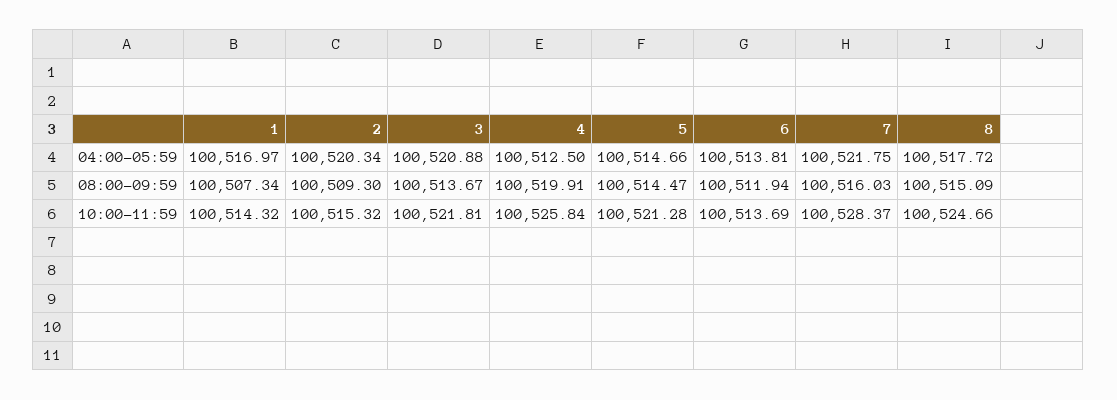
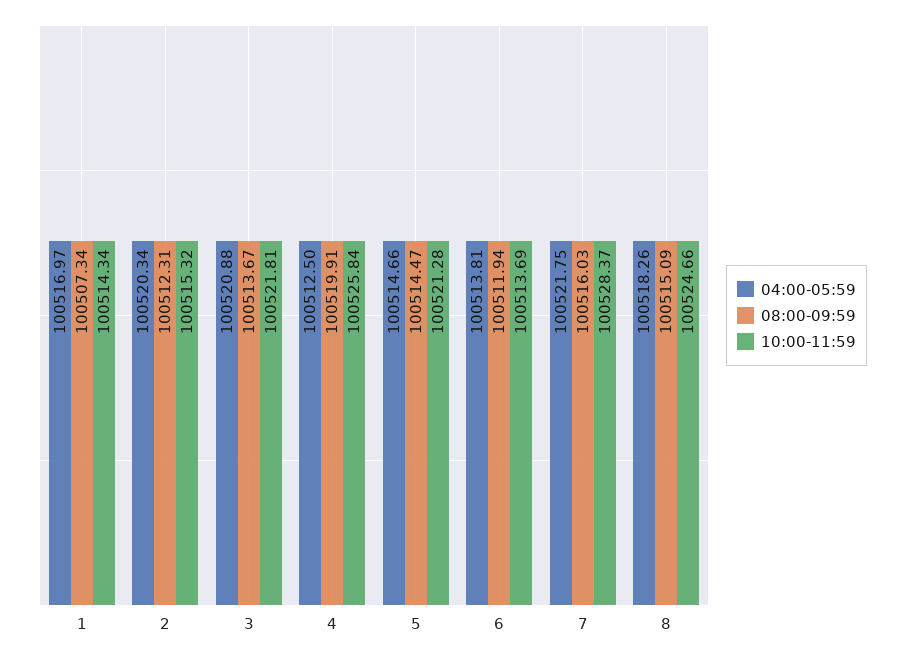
04:00-05:59, 8: 100517.72 -> 100518.26
08:00-09:59, 2: 100509.3 -> 100512.31
10:00-11:59, 1: 100514.32 -> 100514.34

